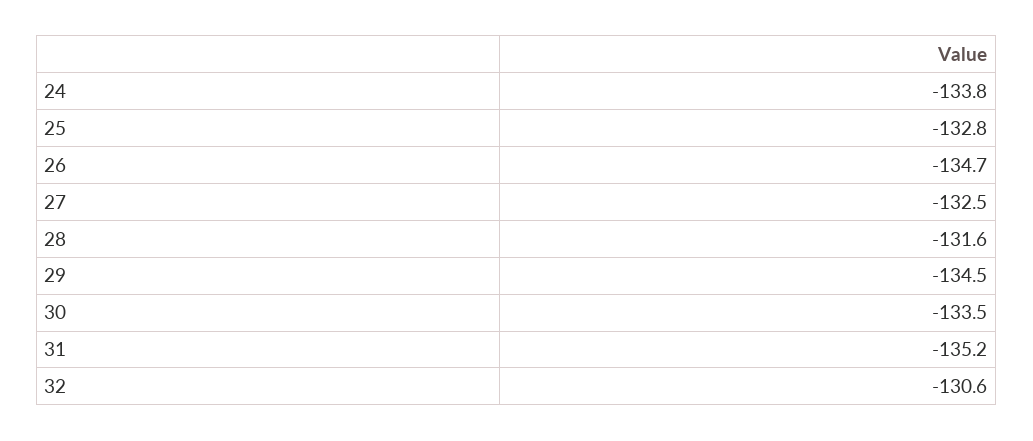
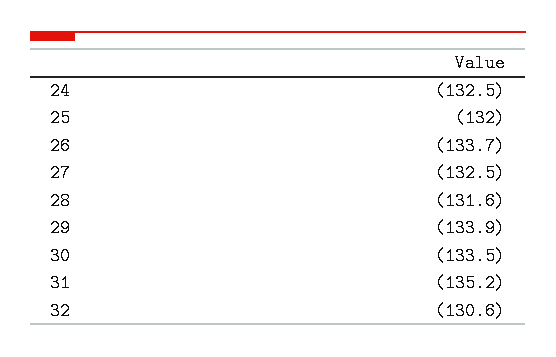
24: -133.8 -> -132.5
25: -132.8 -> -132
26: -134.7 -> -133.7
29: -134.5 -> -133.9

